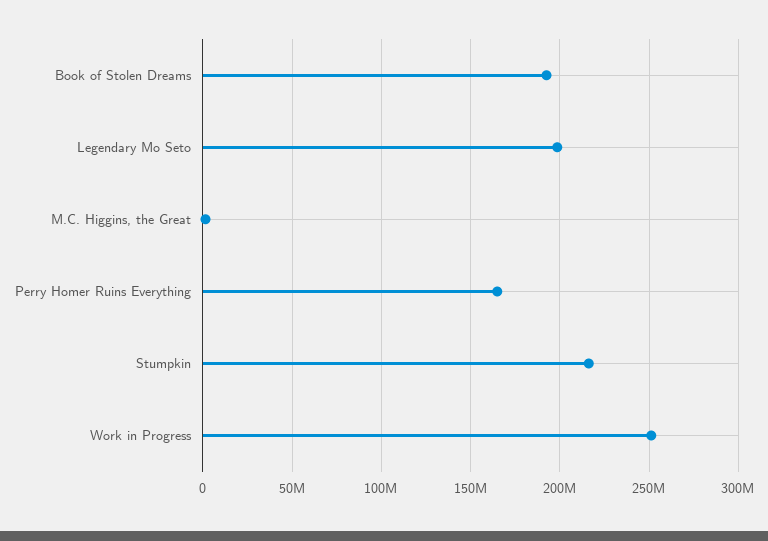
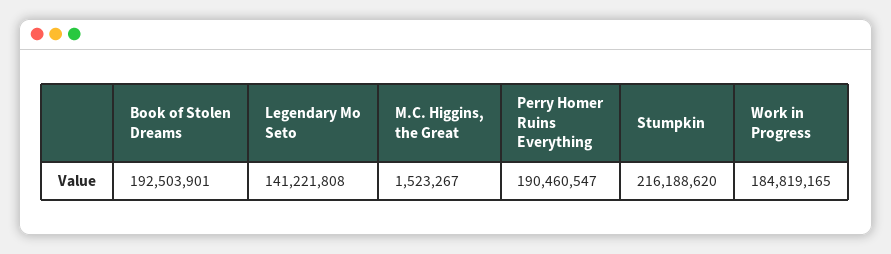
Legendary Mo Seto: 200000000 -> 141221808
Perry Homer Ruins Everything: 165000000 -> 190460547
Work in Progress: 250000000 -> 184819165

